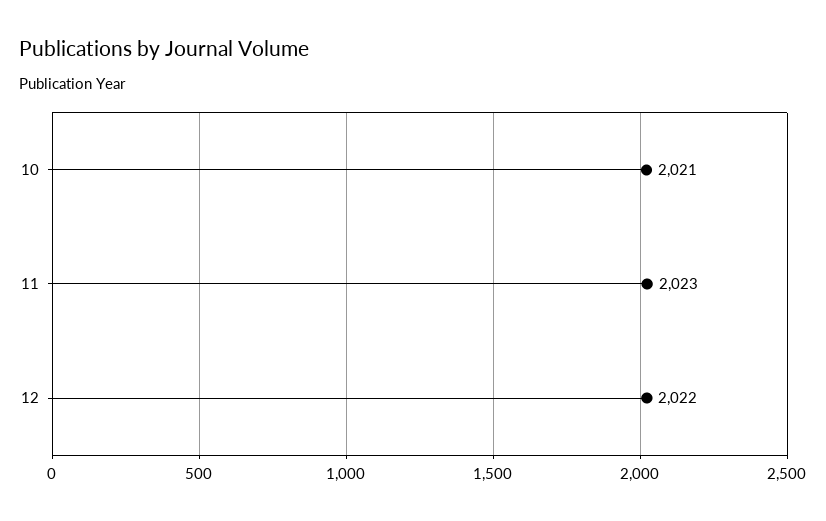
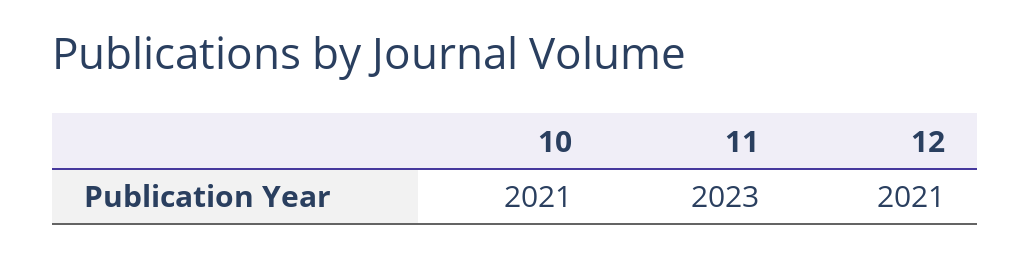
12: 2022 -> 2021

